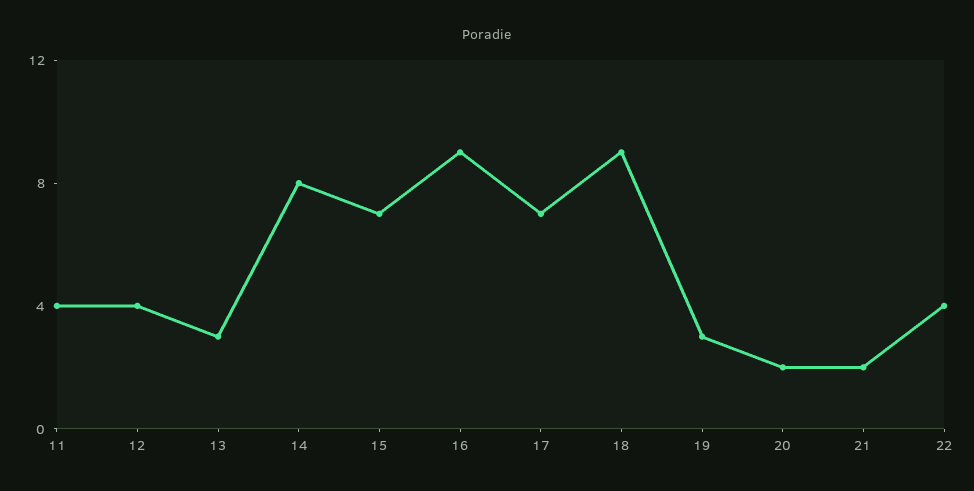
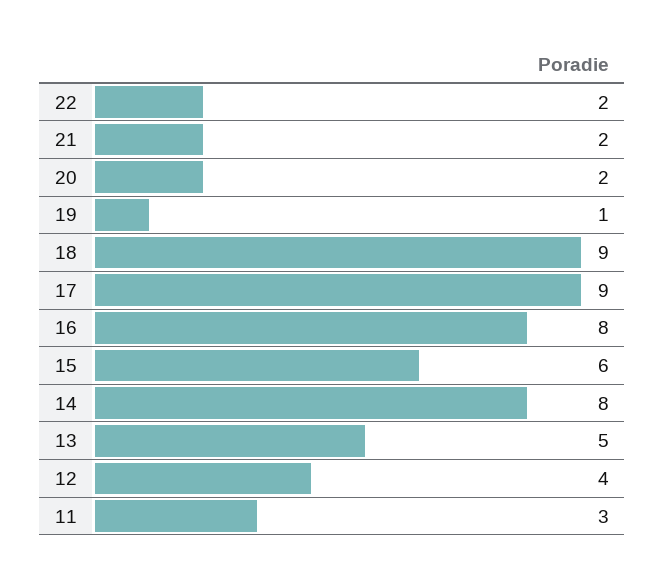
11: 4 -> 3
13: 3 -> 5
15: 7 -> 6
16: 9 -> 8
17: 7 -> 9
19: 3 -> 1
22: 4 -> 2

